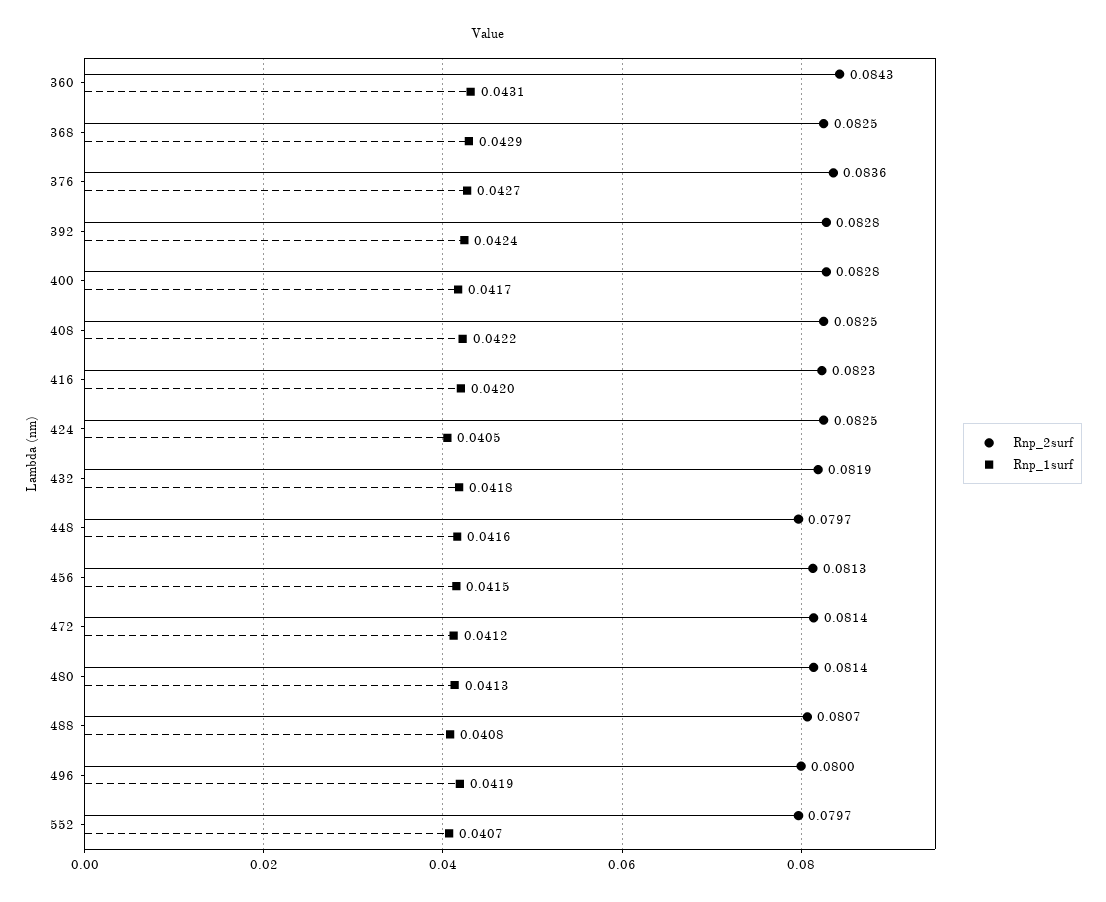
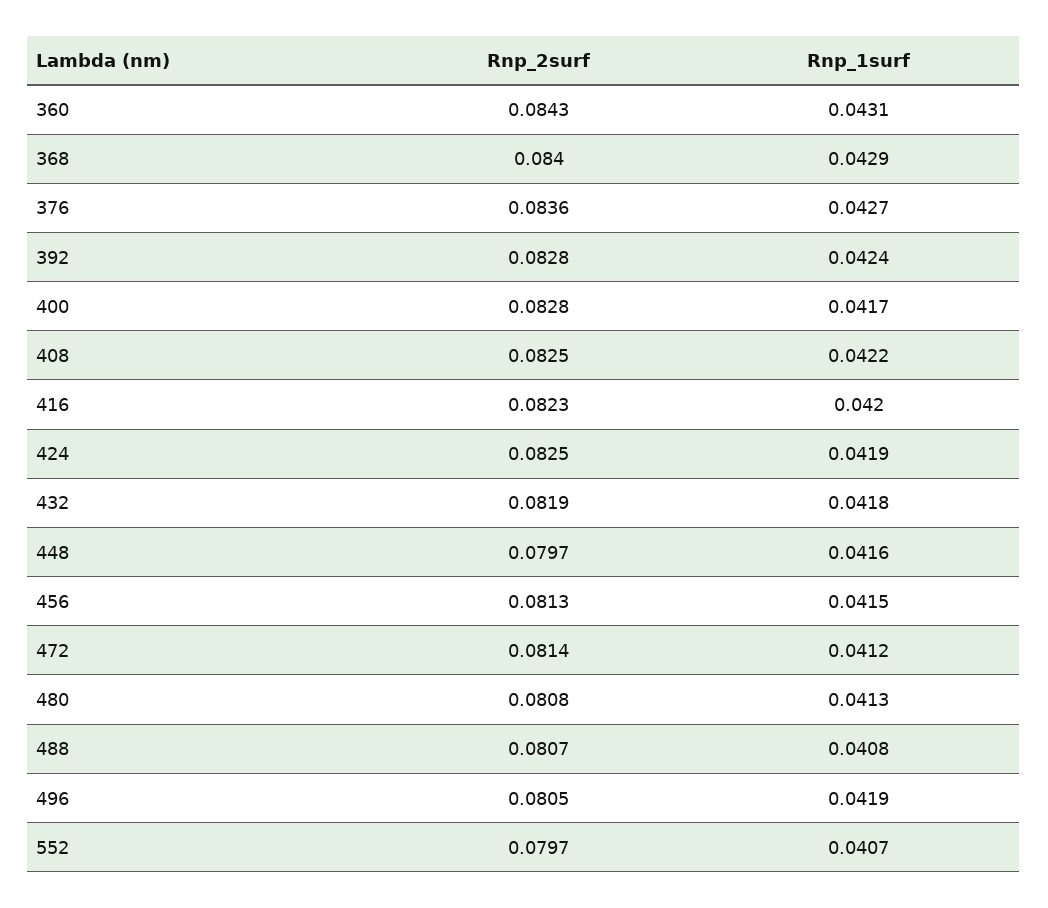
Rnp_2surf, 368: 0.0825 -> 0.084
Rnp_1surf, 424: 0.0405 -> 0.0419
Rnp_2surf, 480: 0.0814 -> 0.0808
Rnp_2surf, 496: 0.08 -> 0.0805

